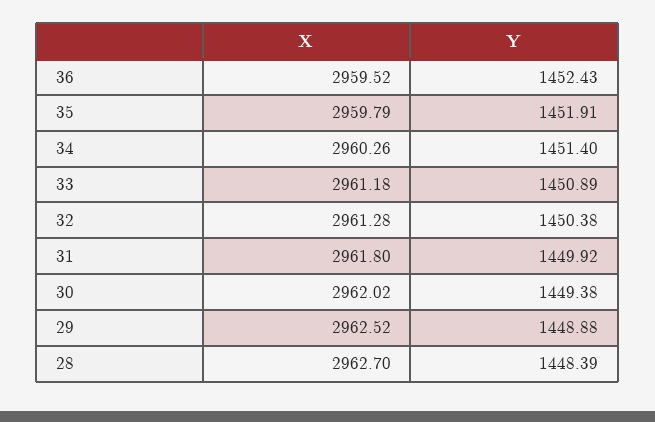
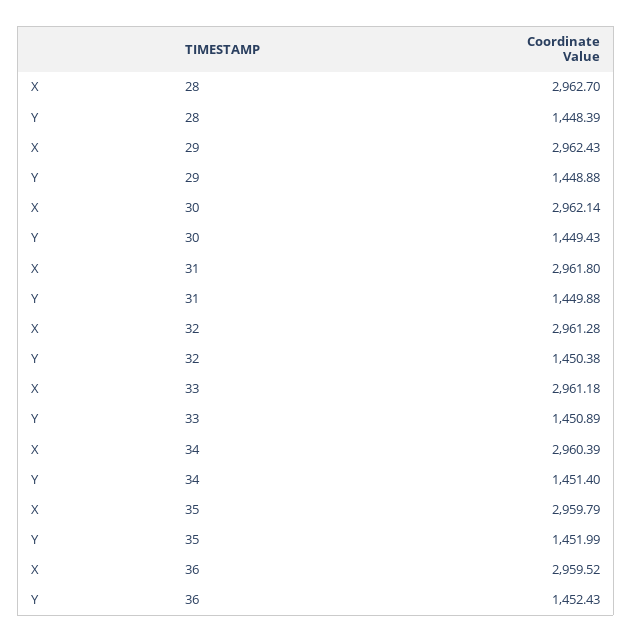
Y, 35: 1451.91 -> 1451.99
X, 34: 2960.26 -> 2960.39
Y, 31: 1449.92 -> 1449.88
X, 30: 2962.02 -> 2962.14
Y, 30: 1449.38 -> 1449.43
X, 29: 2962.52 -> 2962.43

